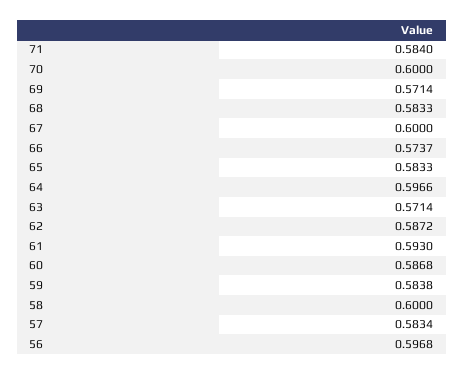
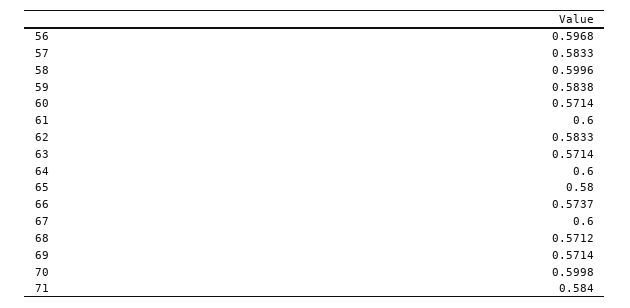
70: 0.6 -> 0.5998
68: 0.5833 -> 0.5712
65: 0.5833 -> 0.58
64: 0.5966 -> 0.6
62: 0.5872 -> 0.5833
61: 0.593 -> 0.6
60: 0.5868 -> 0.5714
58: 0.6 -> 0.5996
57: 0.5834 -> 0.5833

